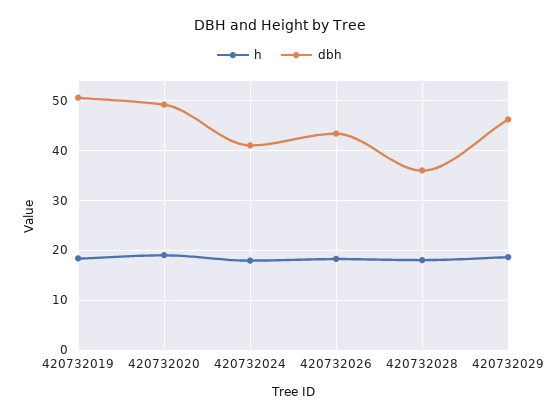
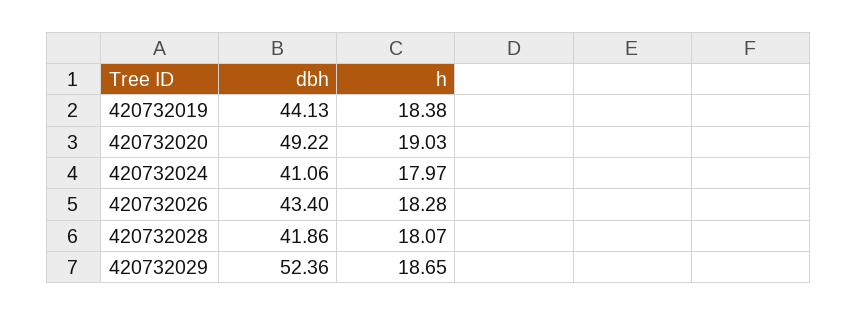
dbh, 420732019: 50 -> 44.13
dbh, 420732028: 36 -> 41.86
dbh, 420732029: 46 -> 52.36

